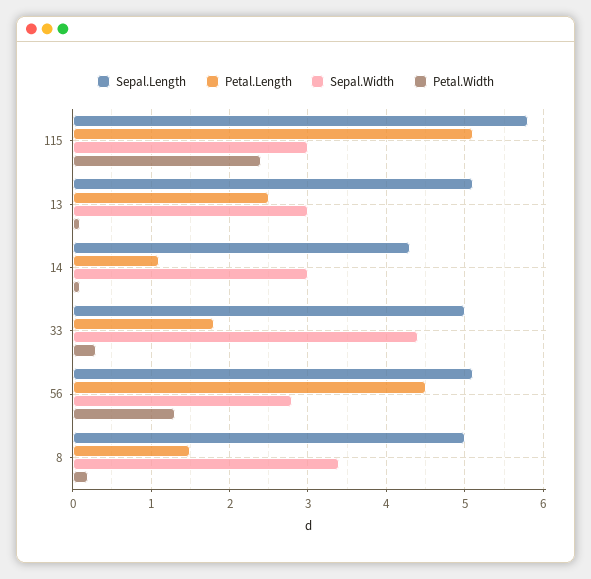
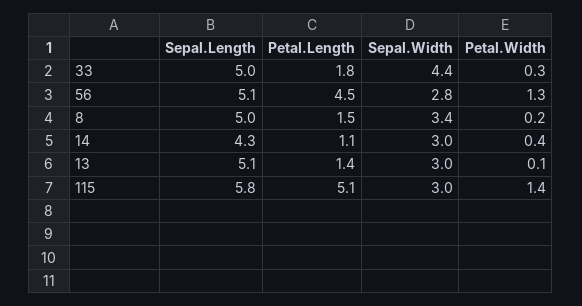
Petal.Width, 115: 2.4 -> 1.4
Petal.Length, 13: 2.5 -> 1.4
Petal.Width, 14: 0.1 -> 0.4

